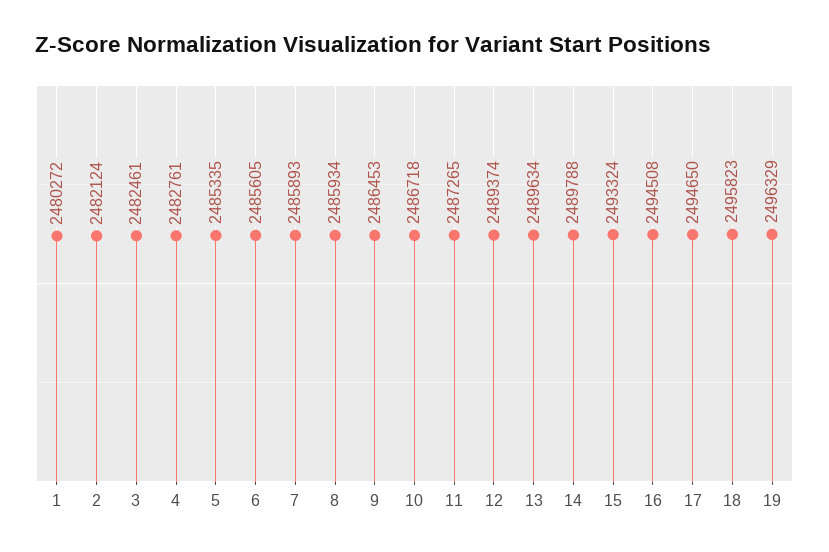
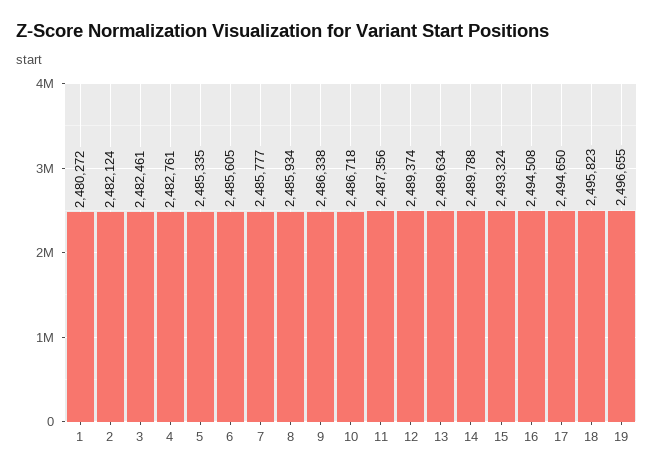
7: 2485893 -> 2485777
9: 2486453 -> 2486338
11: 2487265 -> 2487356
19: 2496329 -> 2496655

